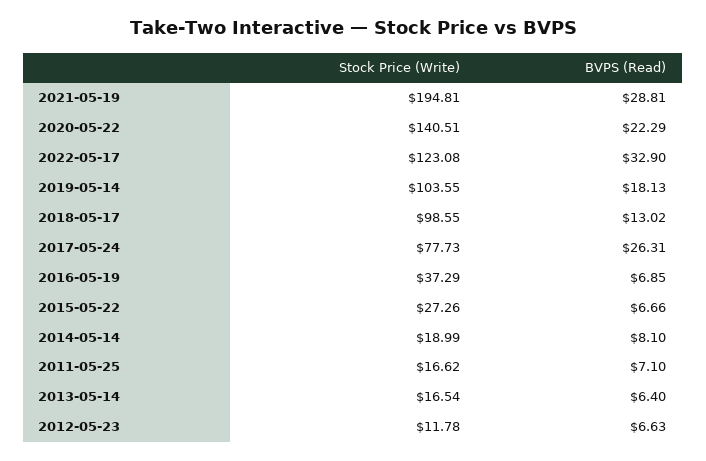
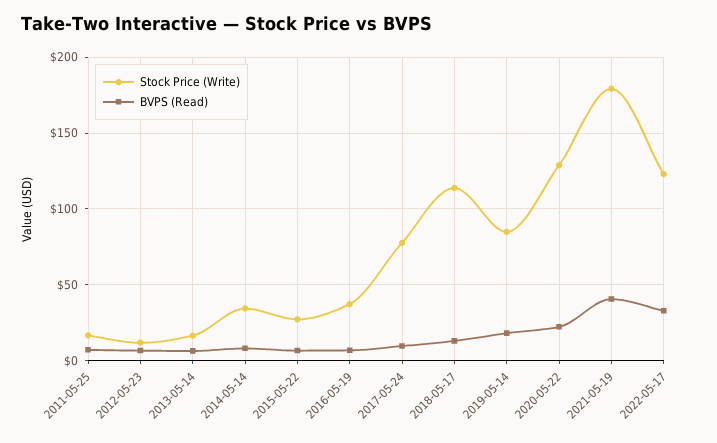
Stock Price (Write), 2021-05-19: 194.81 -> 180
BVPS (Read), 2021-05-19: 28.81 -> 40
Stock Price (Write), 2020-05-22: 140.51 -> 130
Stock Price (Write), 2019-05-14: 103.55 -> 85
Stock Price (Write), 2018-05-17: 98.55 -> 115
BVPS (Read), 2017-05-24: 26.31 -> 10
Stock Price (Write), 2014-05-14: 18.99 -> 35

